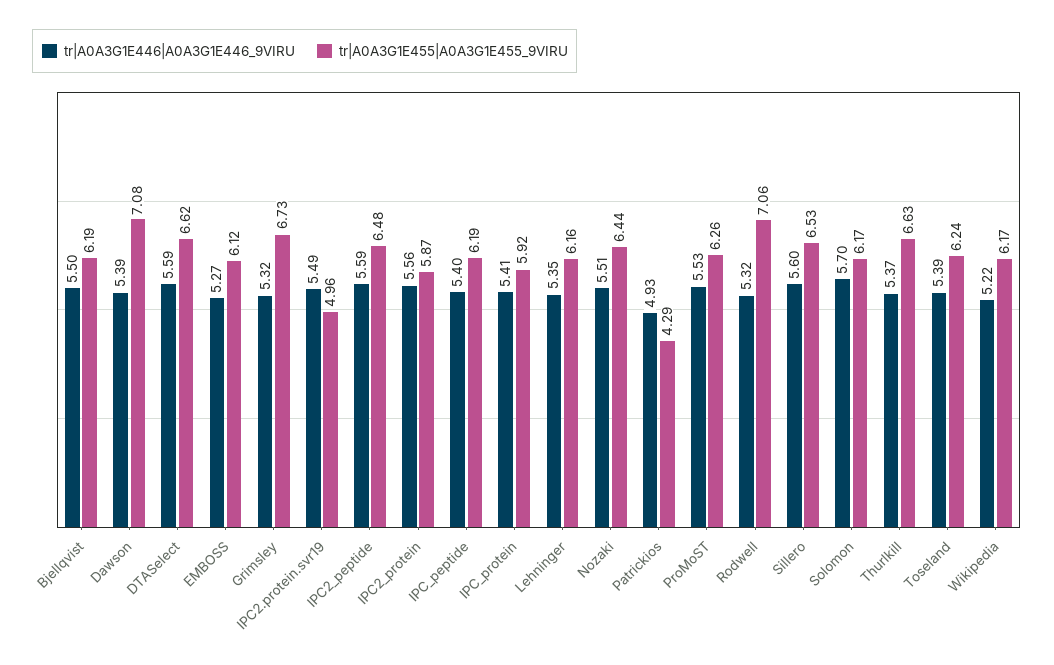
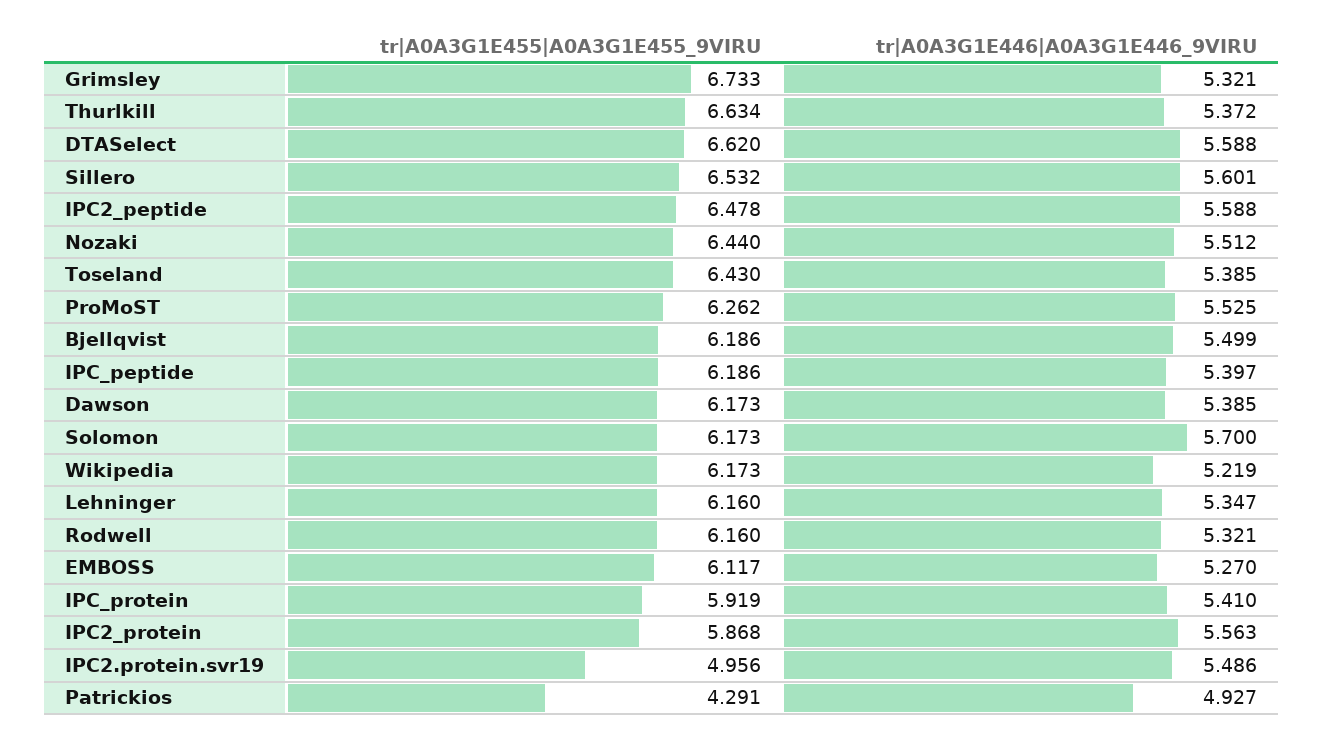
tr|A0A3G1E455|A0A3G1E455_9VIRU, Dawson: 7.08 -> 6.173
tr|A0A3G1E455|A0A3G1E455_9VIRU, Rodwell: 7.06 -> 6.16
tr|A0A3G1E455|A0A3G1E455_9VIRU, Toseland: 6.24 -> 6.43

